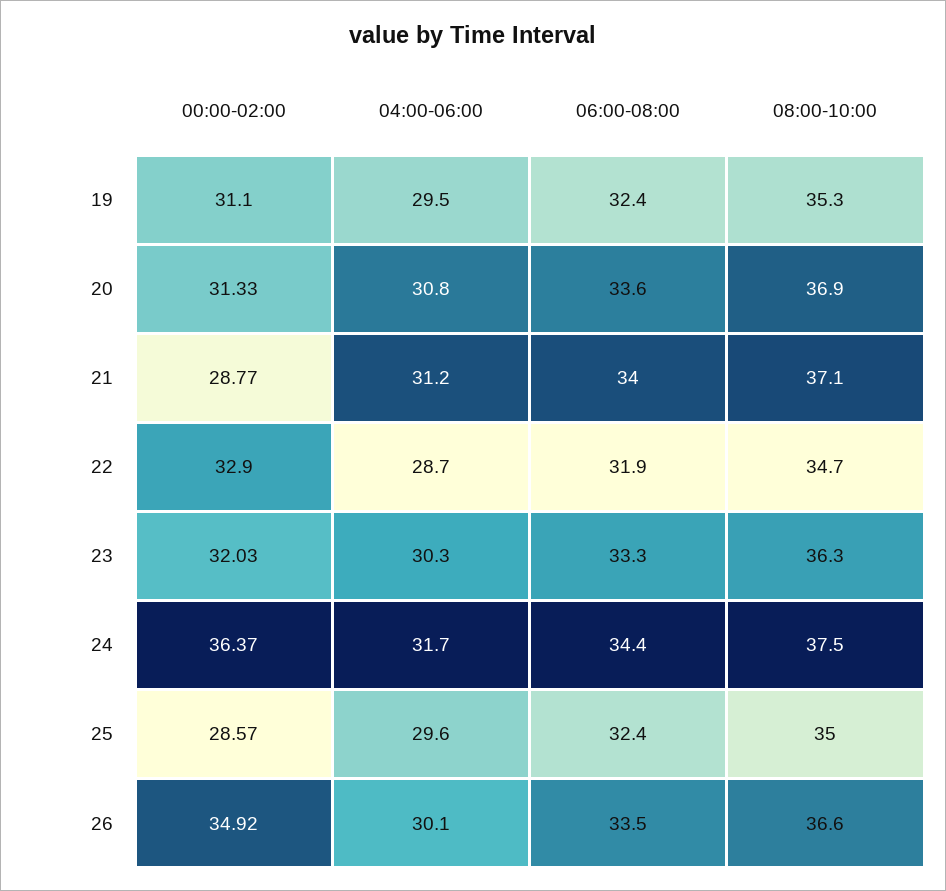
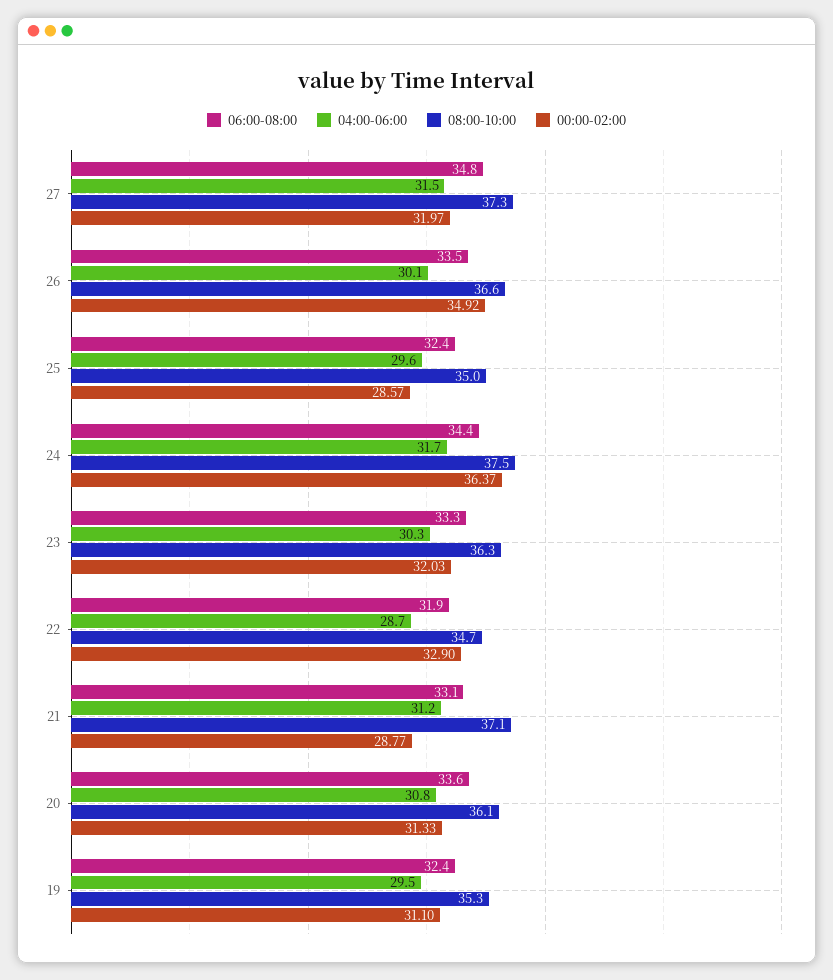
08:00-10:00, 20: 36.9 -> 36.1
06:00-08:00, 21: 34 -> 33.1
06:00-08:00, 27: none -> 34.8
04:00-06:00, 27: none -> 31.5
08:00-10:00, 27: none -> 37.3
00:00-02:00, 27: none -> 31.97

